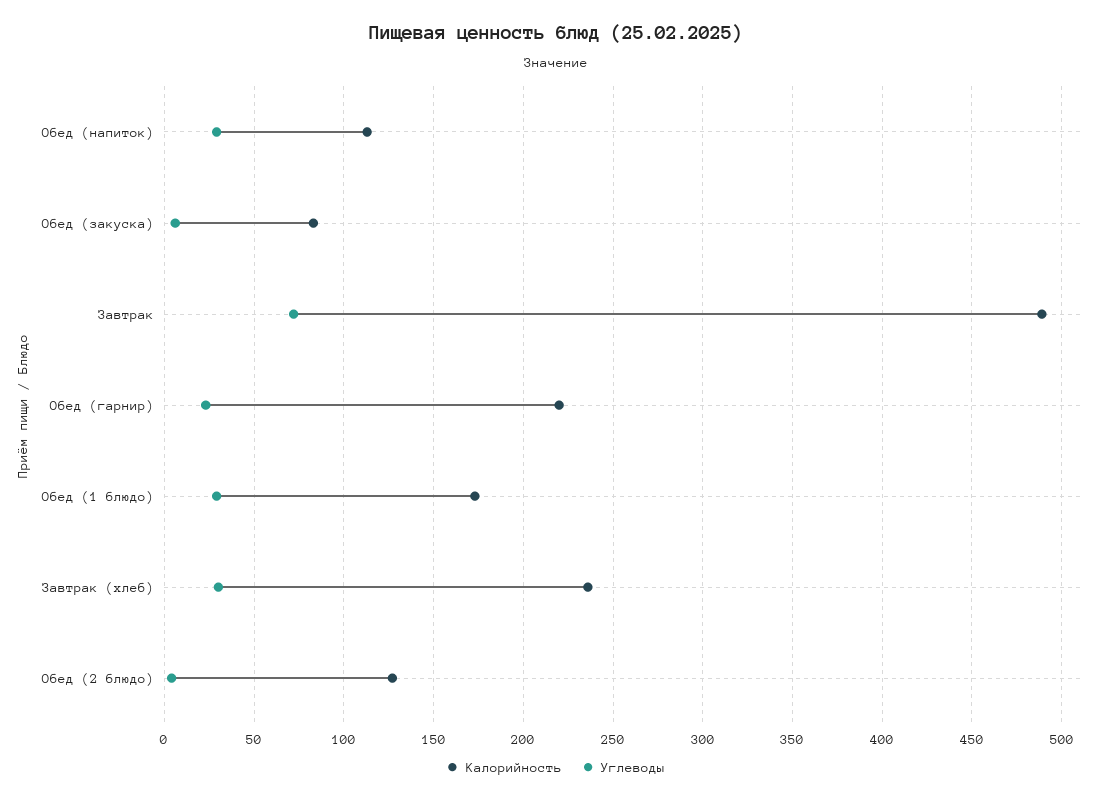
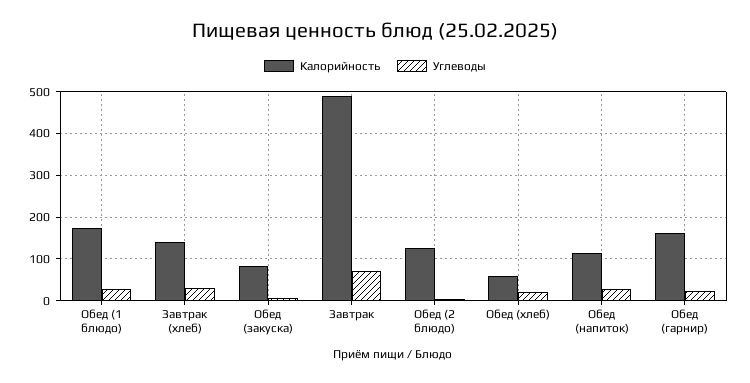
Калорийность, Обед (гарнир): 220 -> 160
Калорийность, Завтрак (хлеб): 235 -> 140
Калорийность, Обед (хлеб): none -> 60
Углеводы, Обед (хлеб): none -> 20

